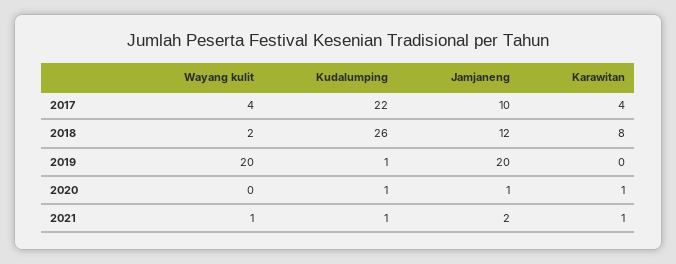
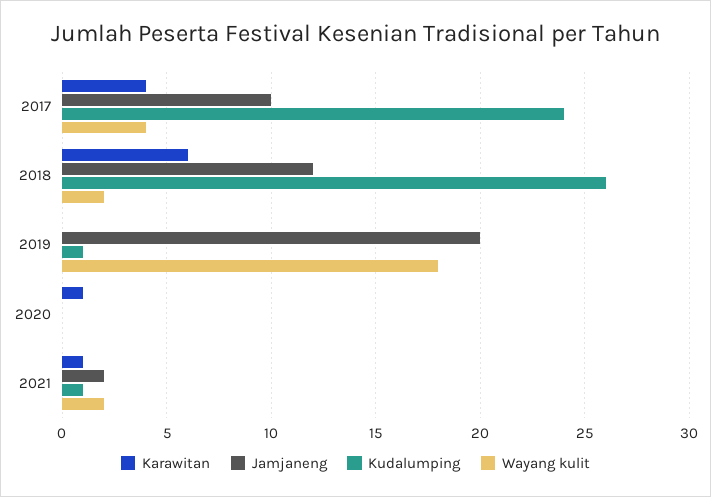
Kudalumping, 2017: 22 -> 24
Karawitan, 2018: 8 -> 6
Wayang kulit, 2019: 20 -> 18
Kudalumping, 2020: 1 -> 0
Jamjaneng, 2020: 1 -> 0
Wayang kulit, 2021: 1 -> 2

